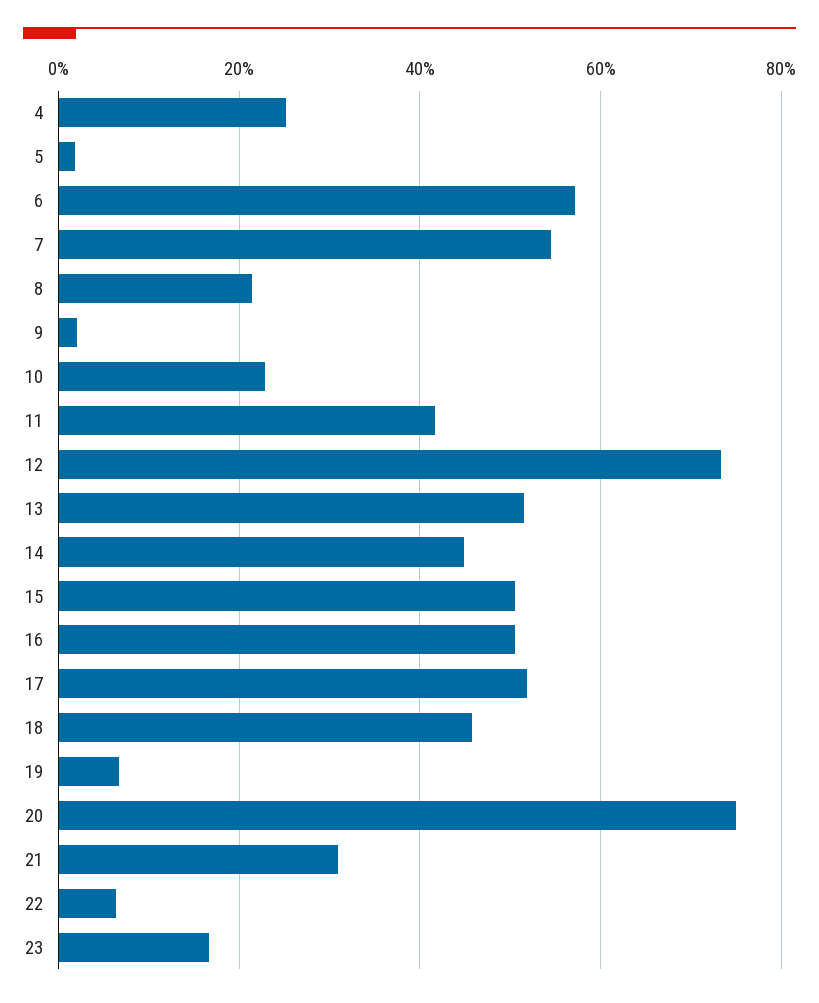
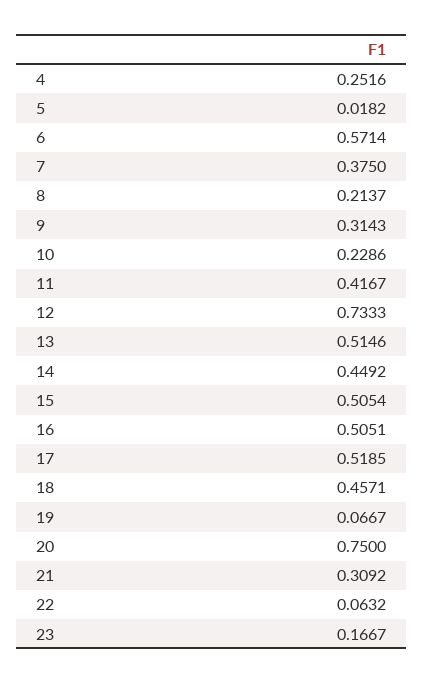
7: 0.54 -> 0.375
9: 0.02 -> 0.3143

